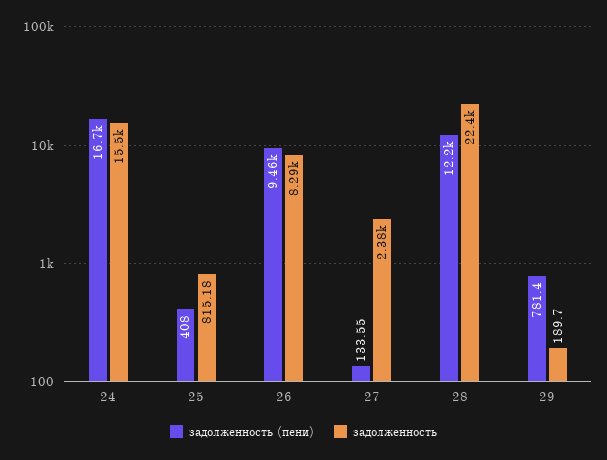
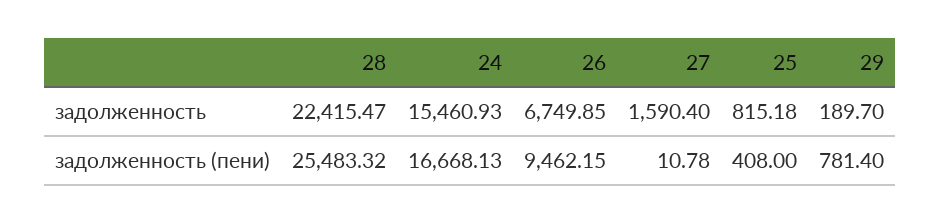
задолженность, 26: 8290 -> 6749.85
задолженность (пени), 27: 133.55 -> 10.78
задолженность, 27: 2380 -> 1590.4
задолженность (пени), 28: 12200 -> 25483.32

